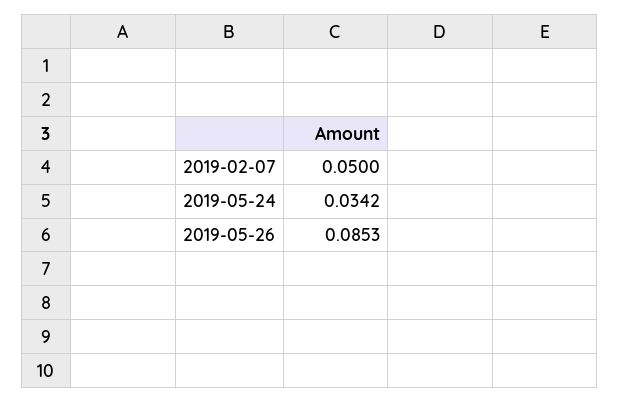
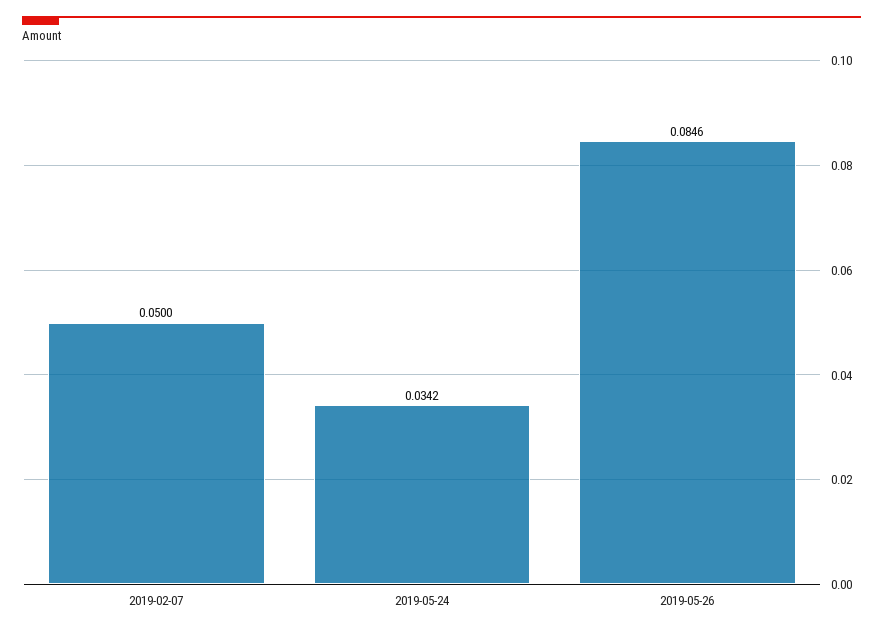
2019-05-26: 0.0853 -> 0.0846

